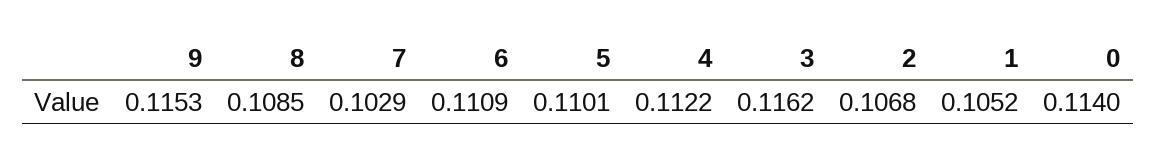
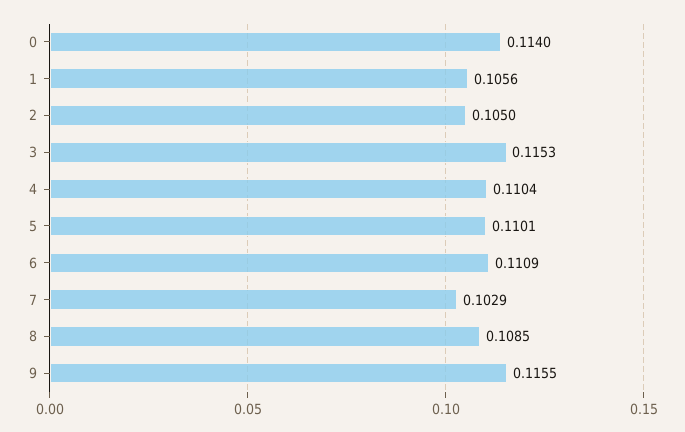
9: 0.1153 -> 0.1155
4: 0.1122 -> 0.1104
3: 0.1162 -> 0.1153
2: 0.1068 -> 0.105
1: 0.1052 -> 0.1056

